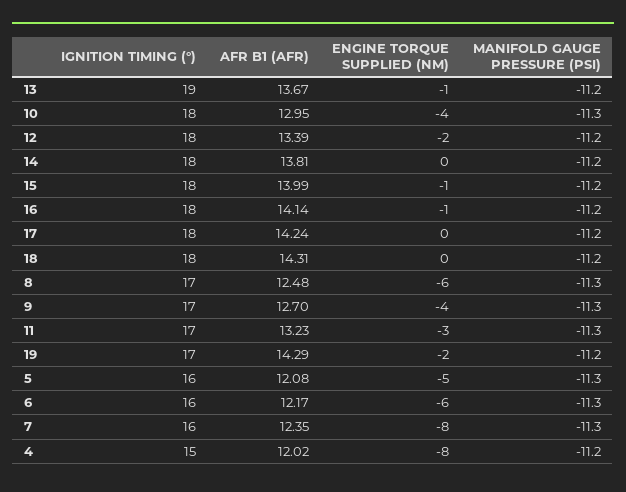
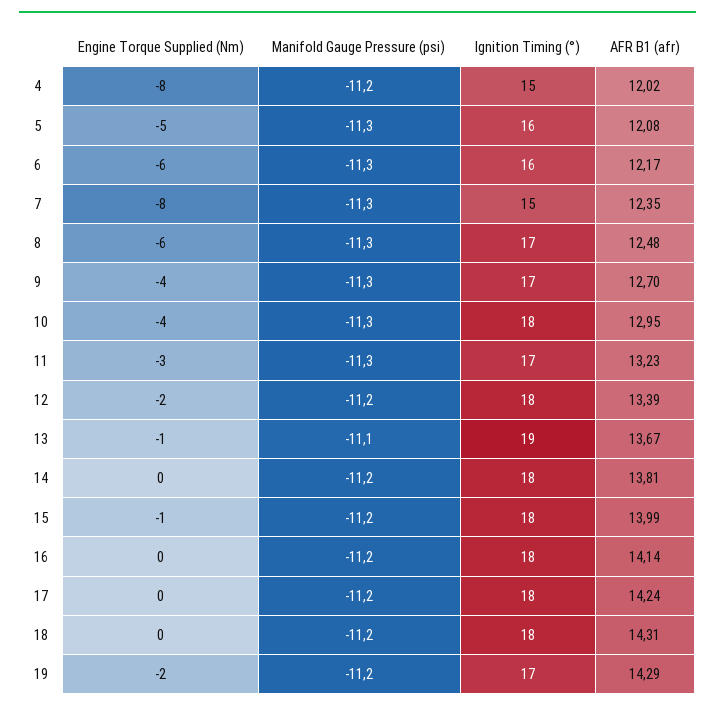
MANIFOLD GAUGE PRESSURE (PSI), 13: -11.2 -> -11.1
ENGINE TORQUE SUPPLIED (NM), 16: -1 -> 0
IGNITION TIMING (°), 7: 16 -> 15

